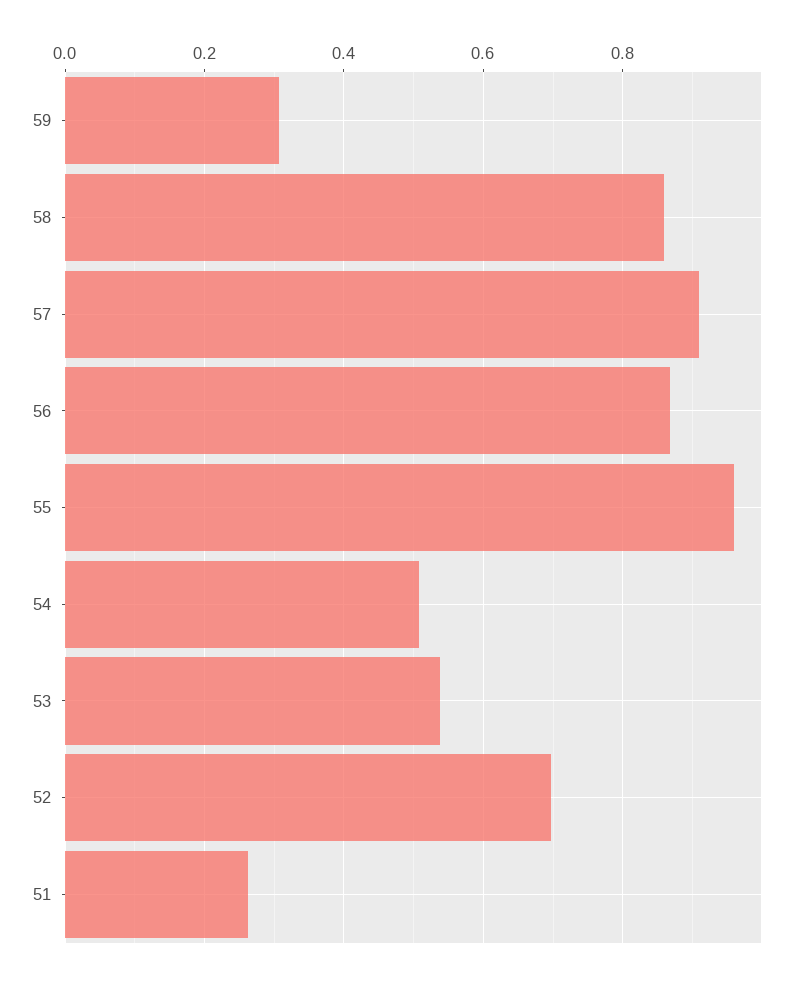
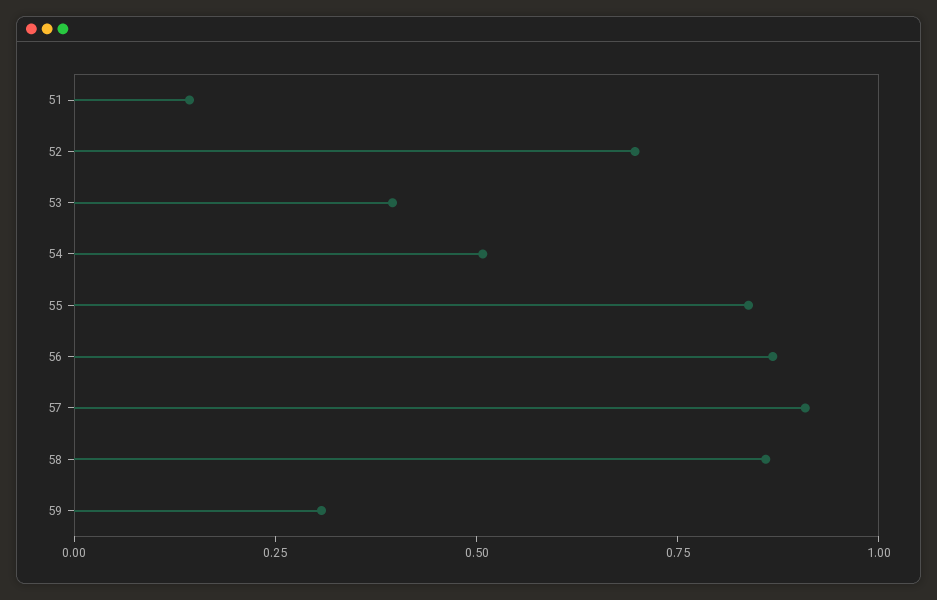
55: 0.96 -> 0.85
53: 0.54 -> 0.4
51: 0.26 -> 0.15

